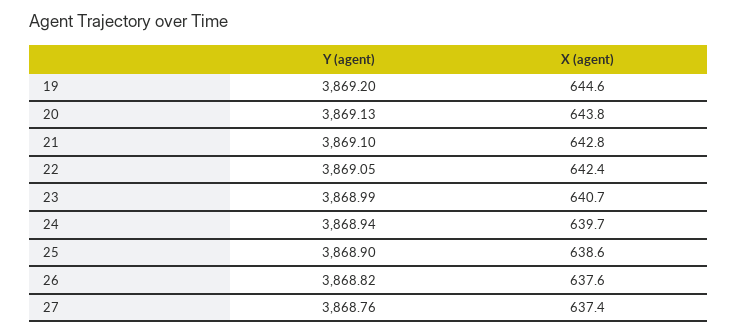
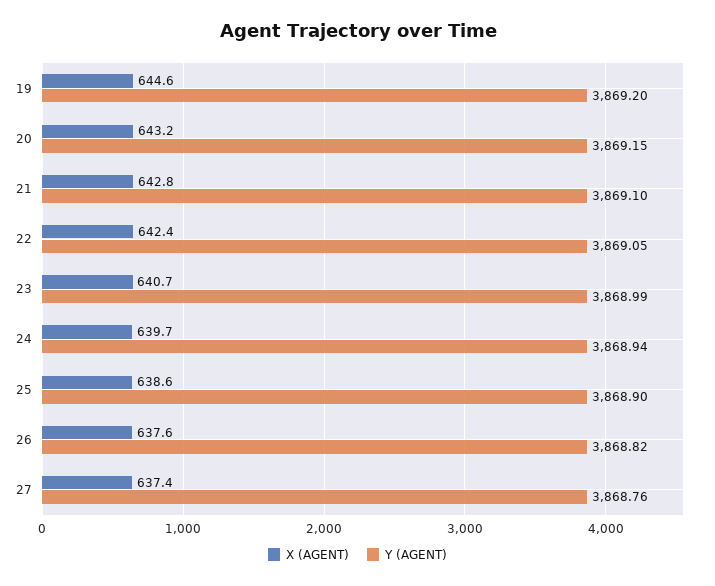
Y (agent), 20: 3869.13 -> 3869.15
X (agent), 20: 643.8 -> 643.2

